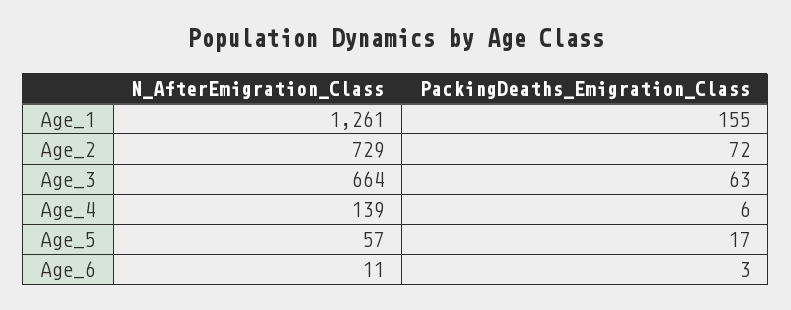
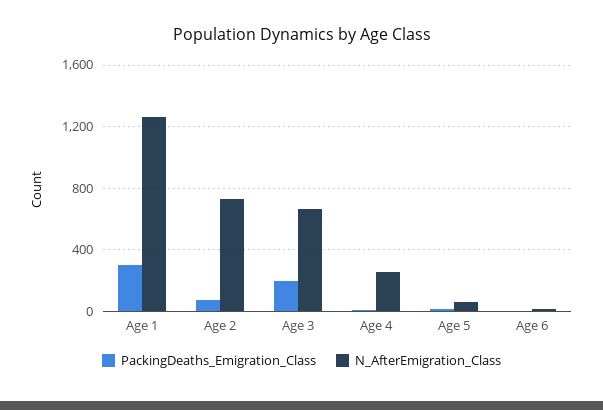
PackingDeaths_Emigration_Class, Age_1: 155 -> 300
PackingDeaths_Emigration_Class, Age_3: 63 -> 200
N_AfterEmigration_Class, Age_4: 139 -> 250

